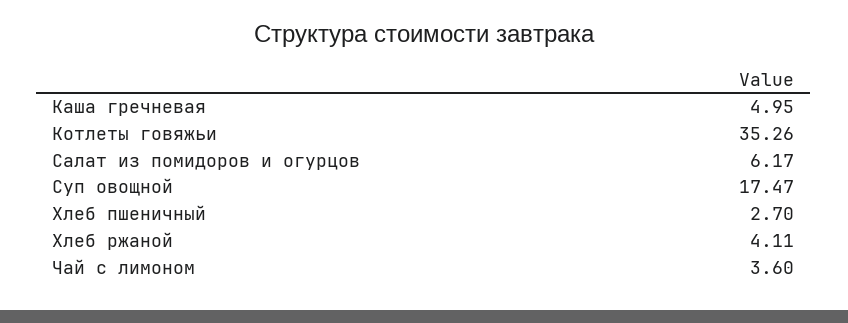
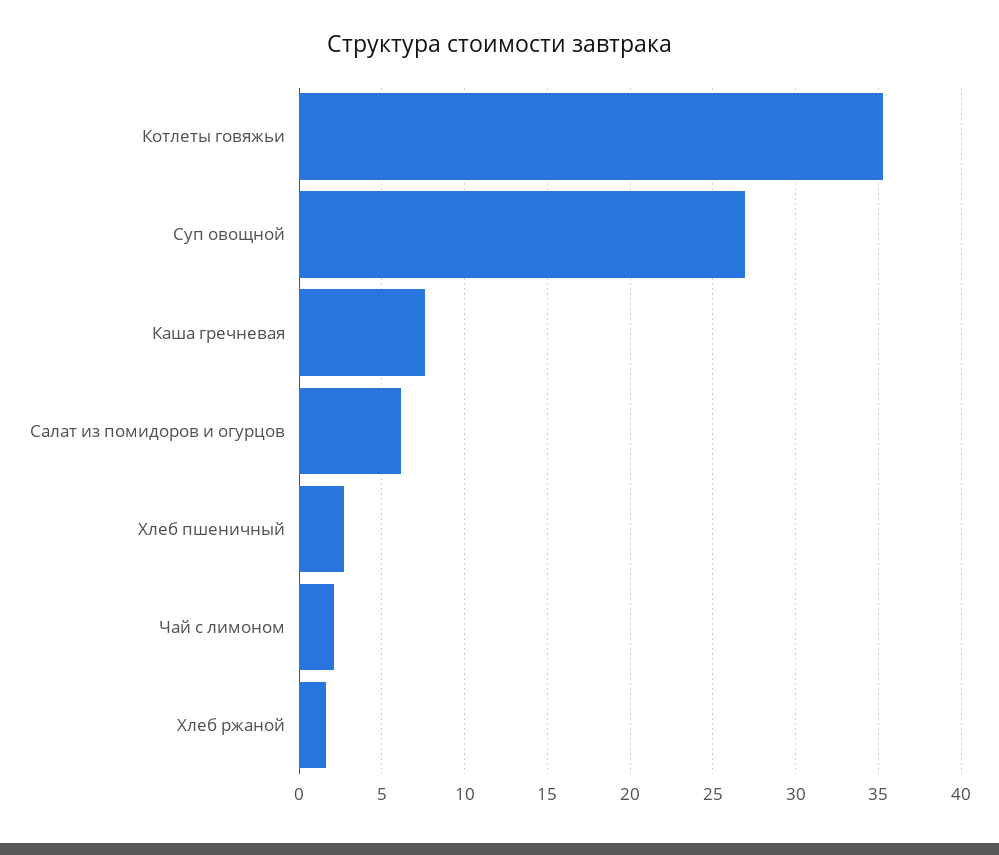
Каша гречневая: 4.95 -> 7.5
Суп овощной: 17.47 -> 27
Хлеб ржаной: 4.11 -> 1.5
Чай с лимоном: 3.6 -> 2

